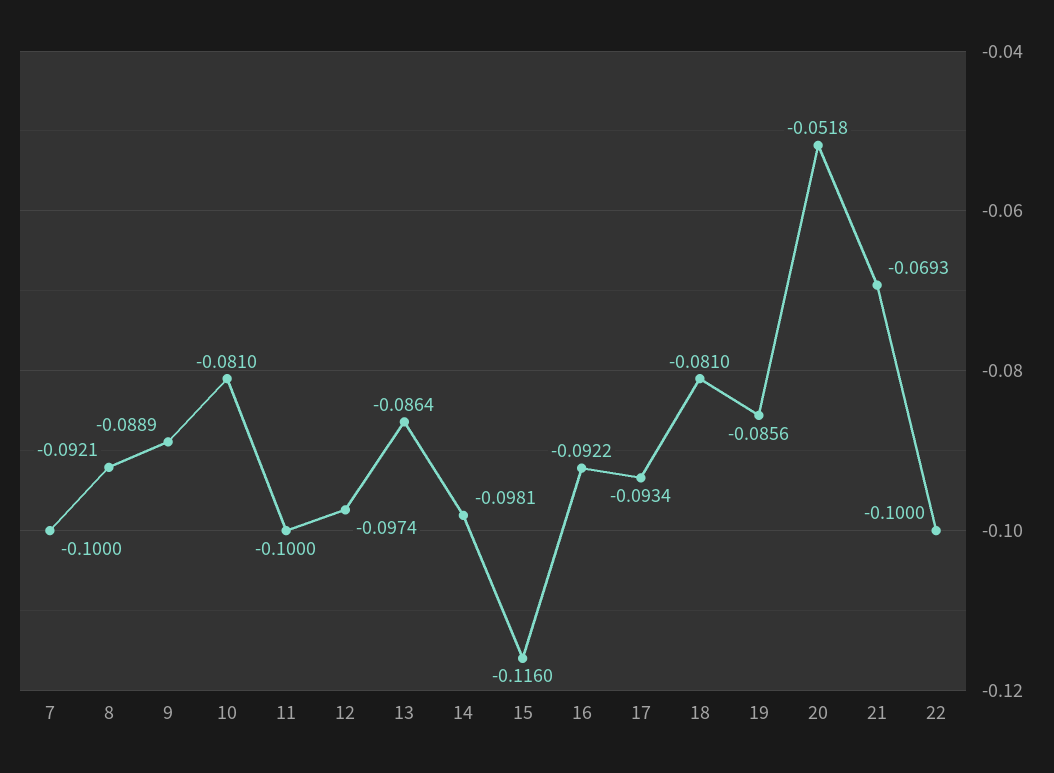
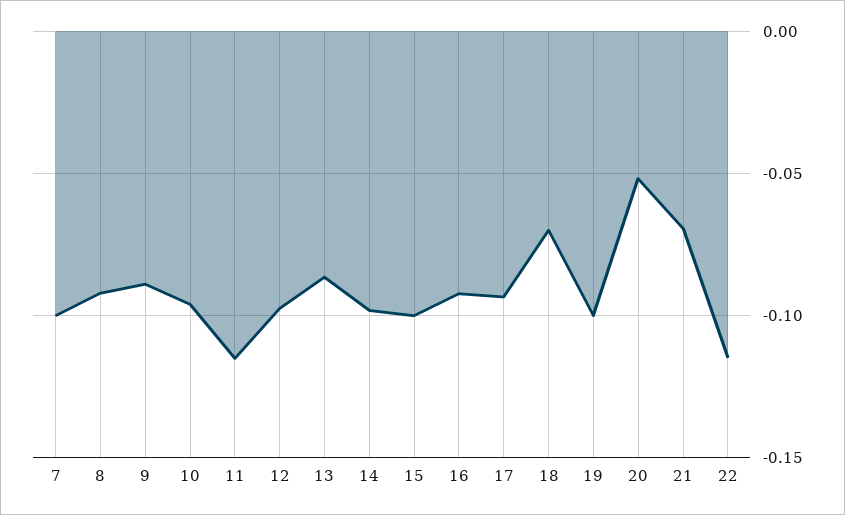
10: -0.081 -> -0.095
11: -0.1 -> -0.115
15: -0.116 -> -0.1
18: -0.081 -> -0.07
19: -0.0856 -> -0.1
22: -0.1 -> -0.115

